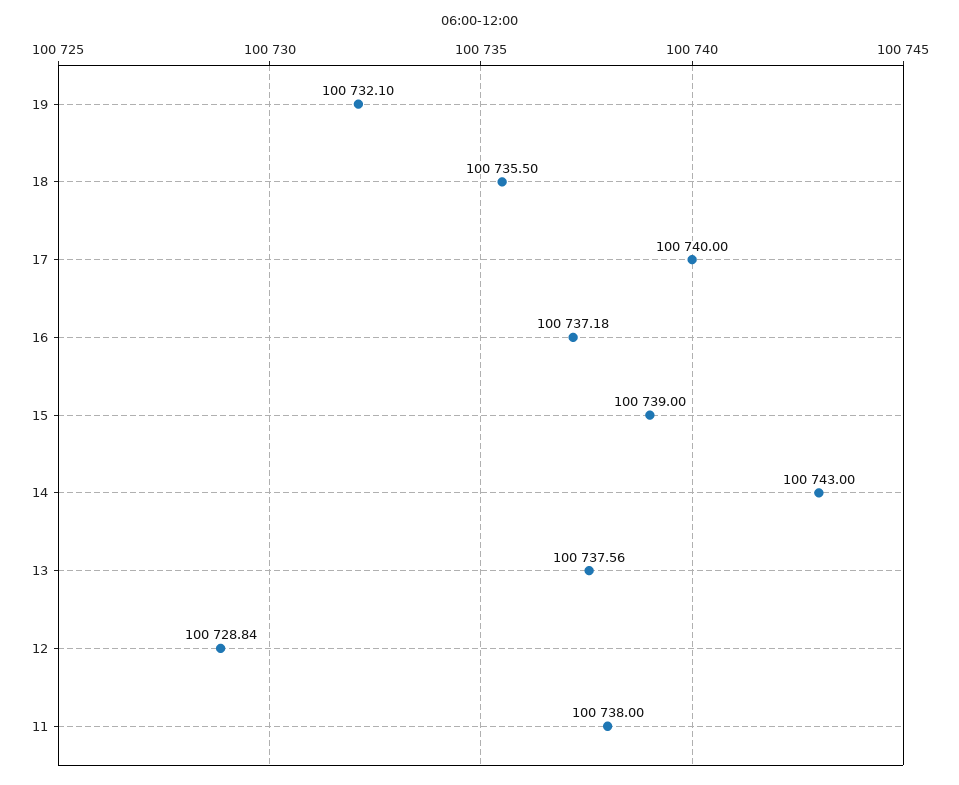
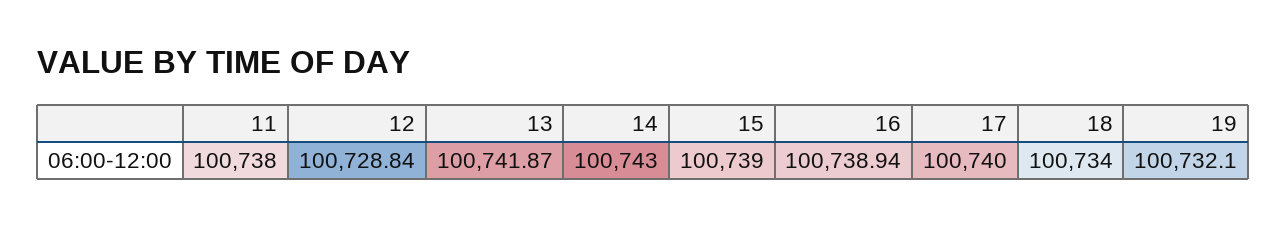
18: 100735.5 -> 100734
16: 100737.18 -> 100738.94
13: 100737.56 -> 100741.87

